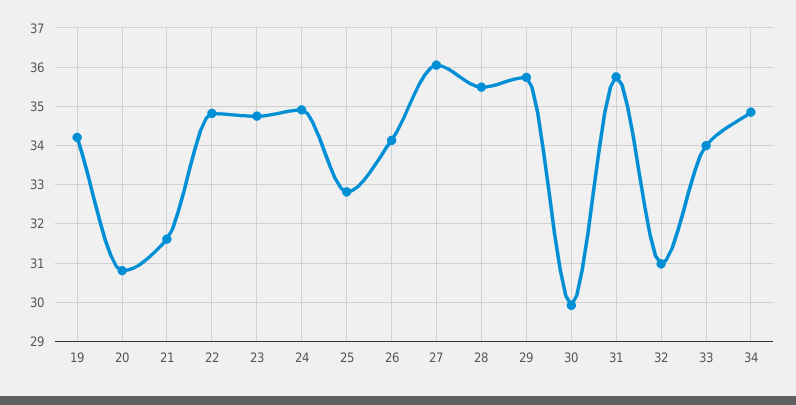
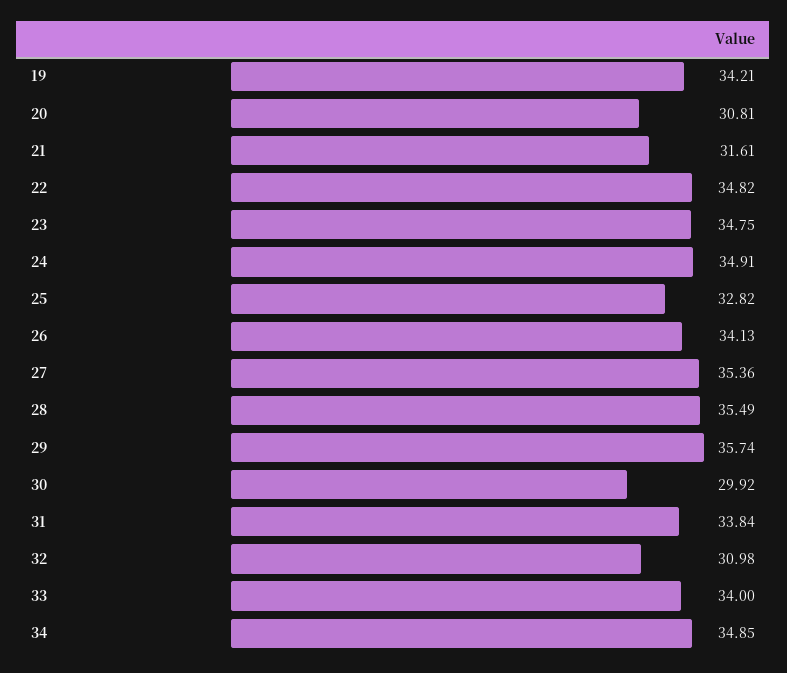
27: 36 -> 35.36
31: 35.8 -> 33.84

